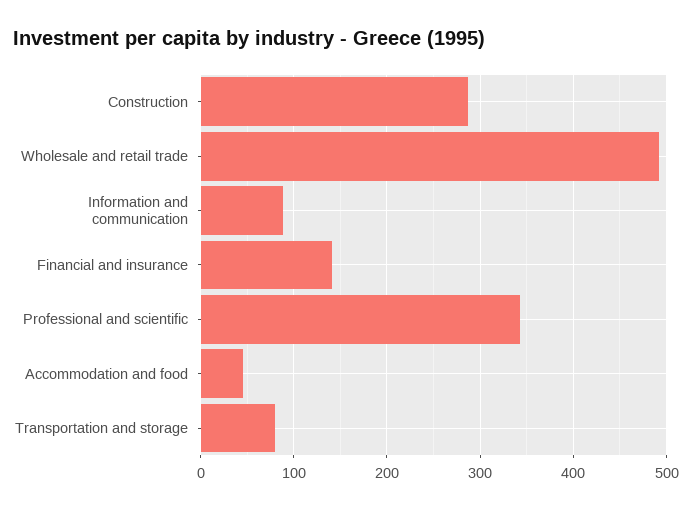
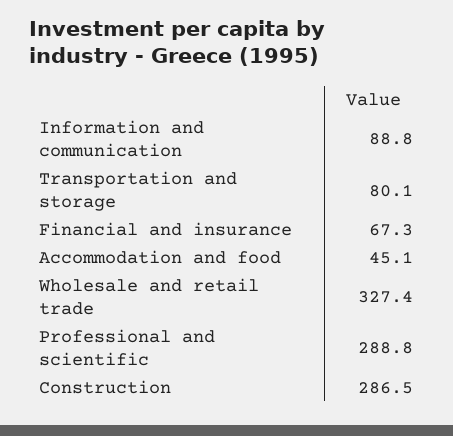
Wholesale and retail trade: 490 -> 327.4
Financial and insurance: 140 -> 67.3
Professional and scientific: 340 -> 288.8

